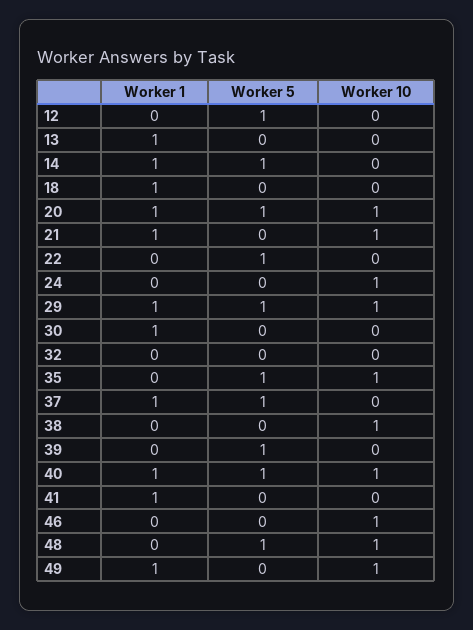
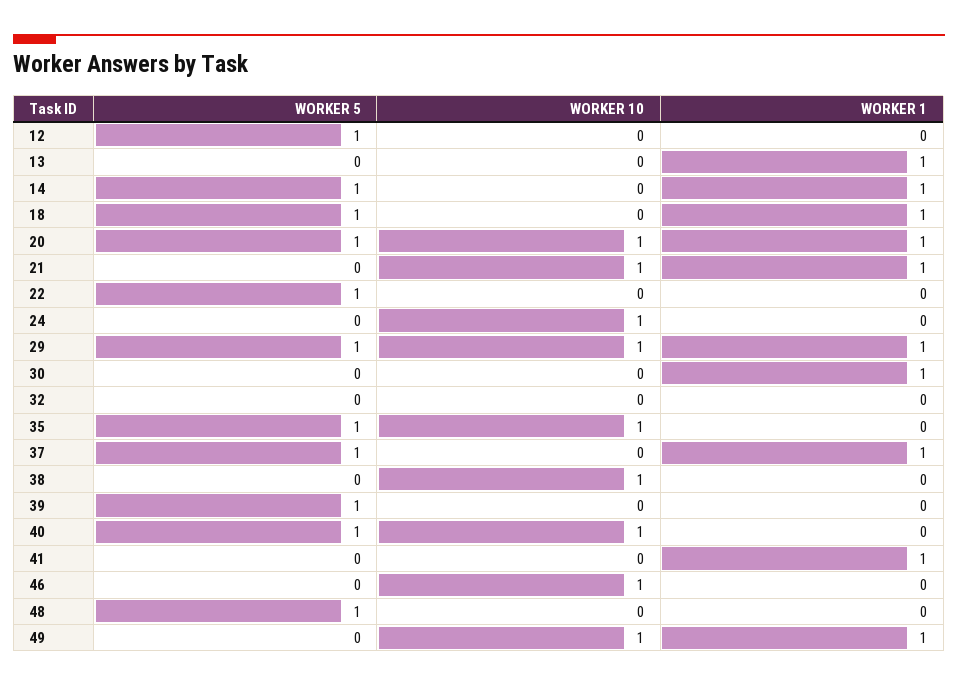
Worker 5, 18: 0 -> 1
Worker 1, 40: 1 -> 0
Worker 10, 48: 1 -> 0

